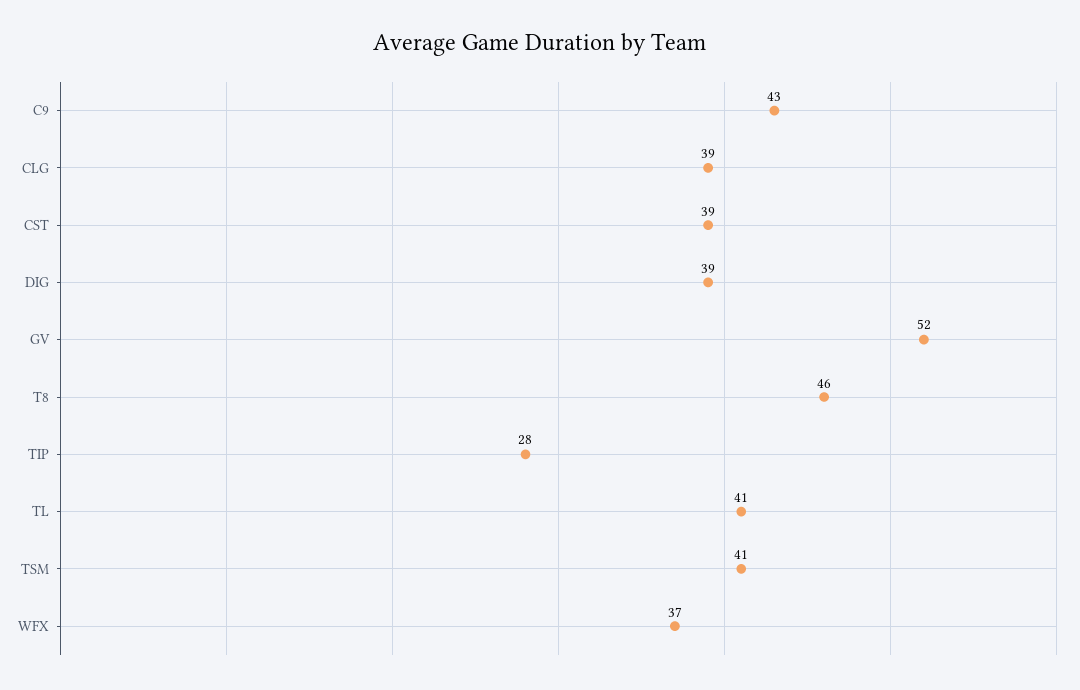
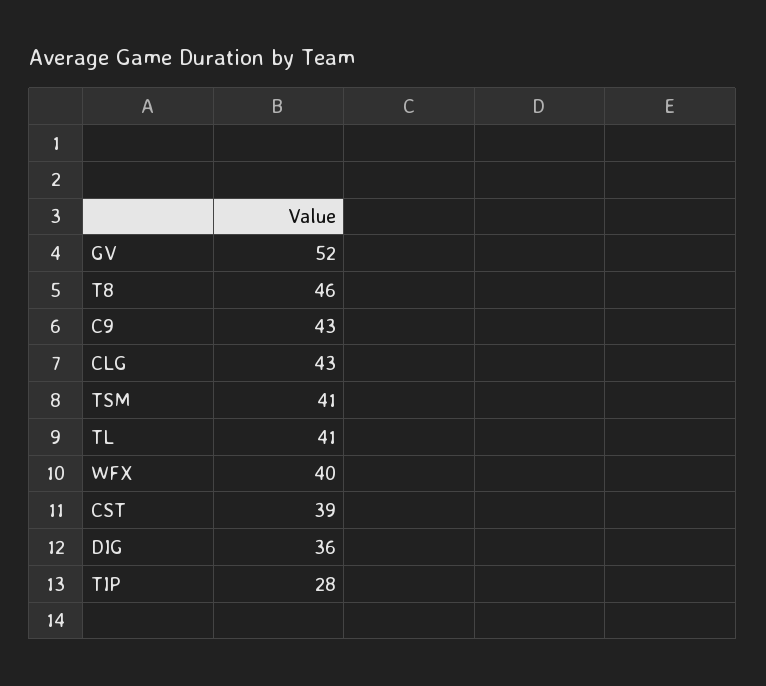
CLG: 39 -> 43
DIG: 39 -> 36
WFX: 37 -> 40

